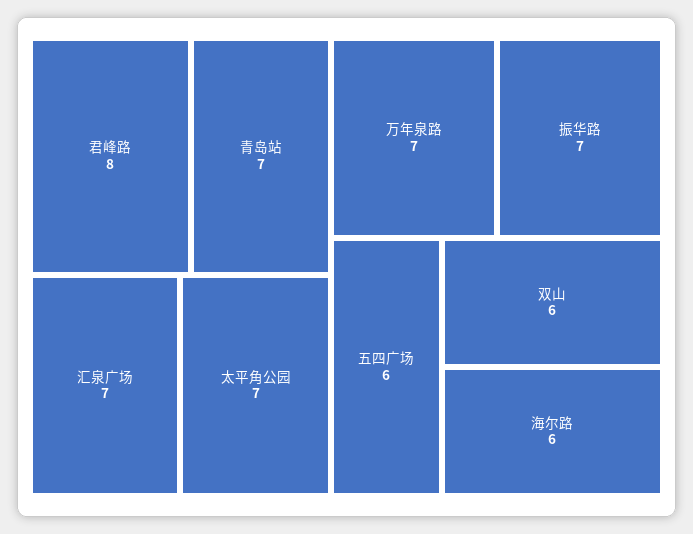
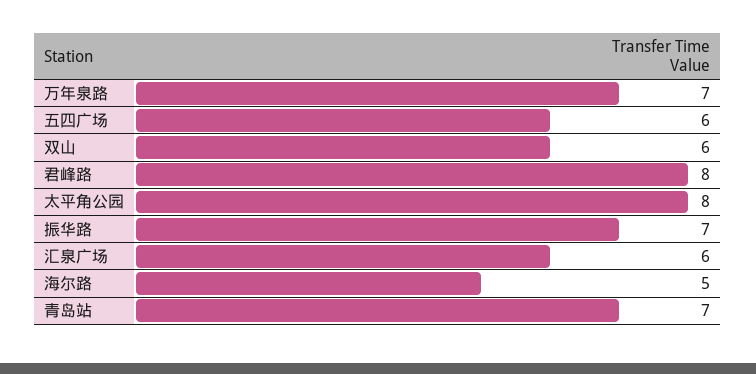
汇泉广场: 7 -> 6
太平角公园: 7 -> 8
海尔路: 6 -> 5

